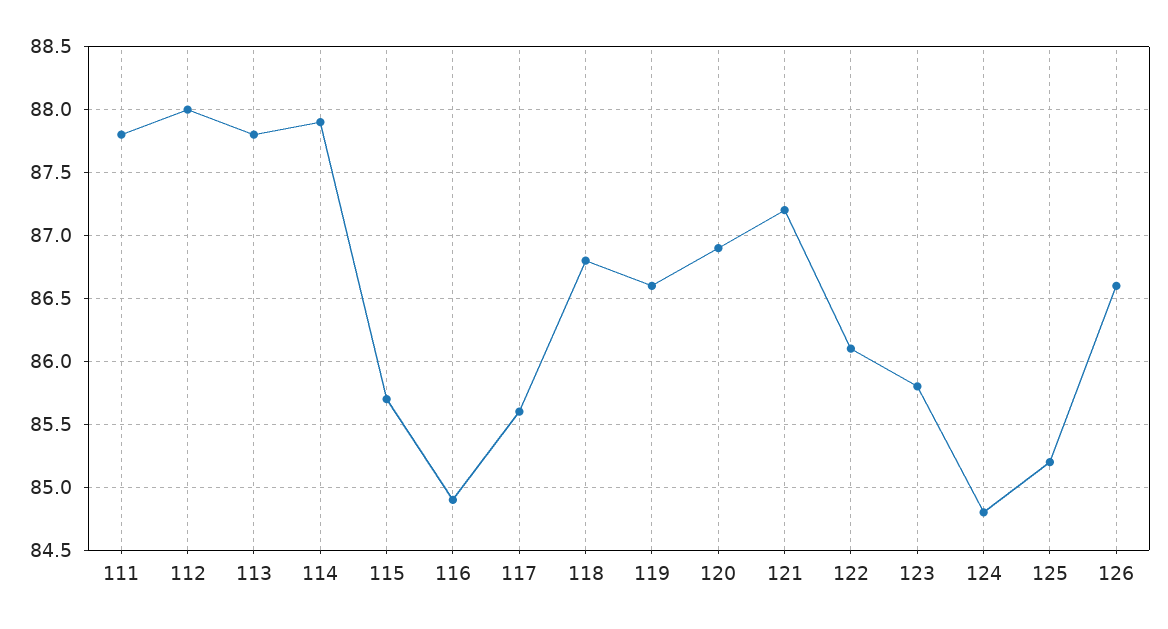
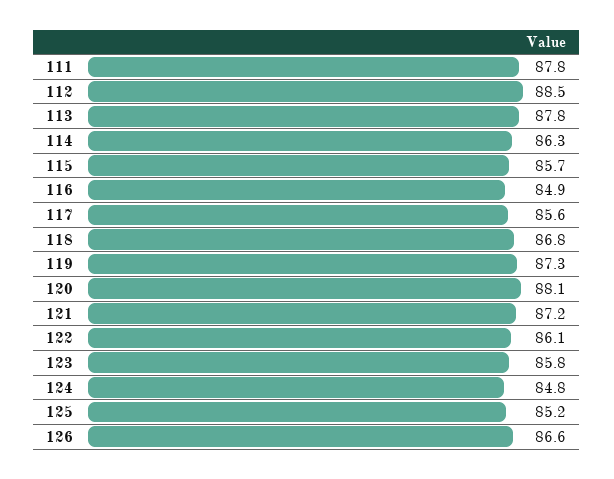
112: 88 -> 88.5
114: 87.9 -> 86.3
119: 86.6 -> 87.3
120: 86.9 -> 88.1

